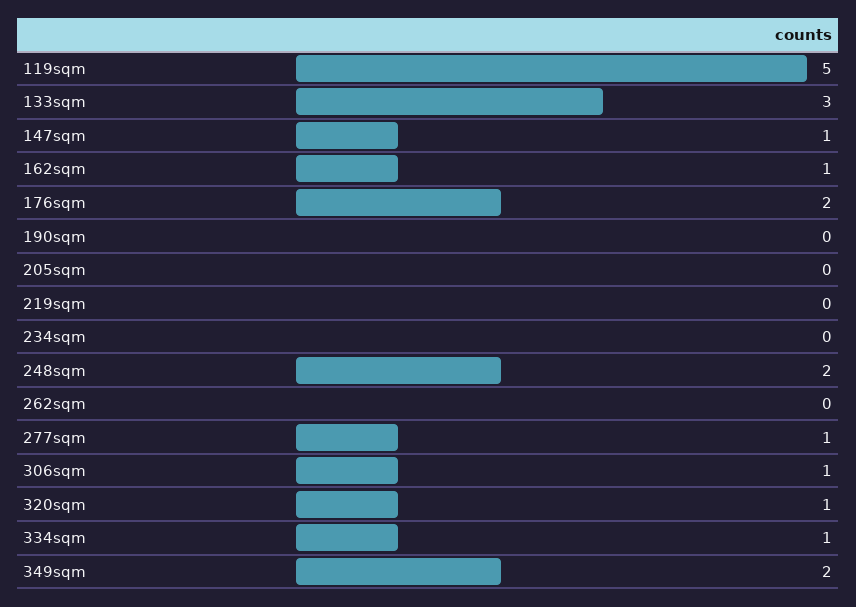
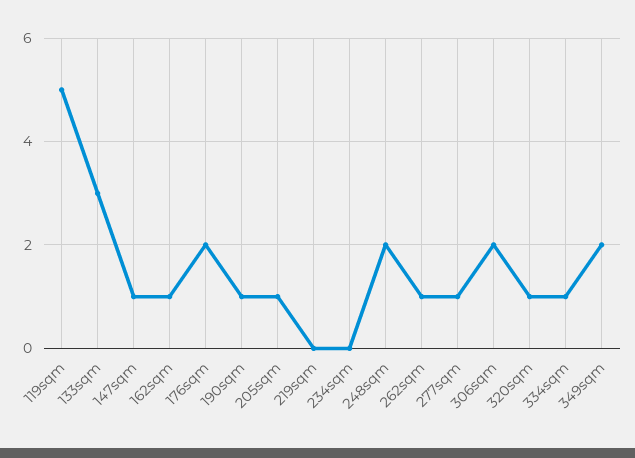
190sqm: 0 -> 1
205sqm: 0 -> 1
262sqm: 0 -> 1
306sqm: 1 -> 2

